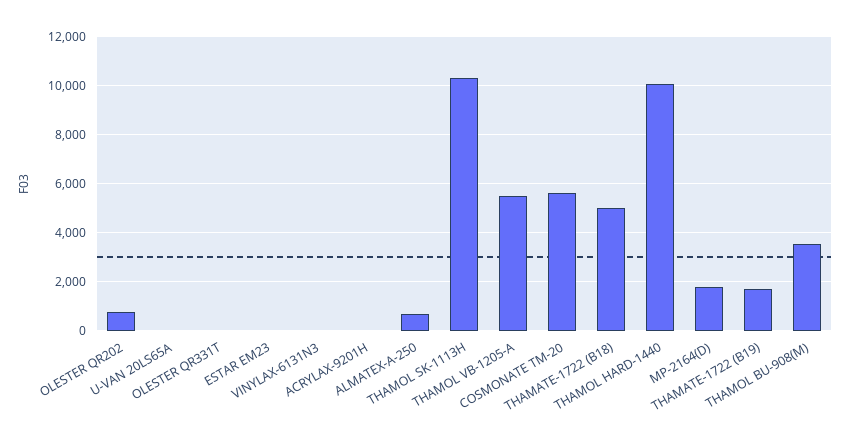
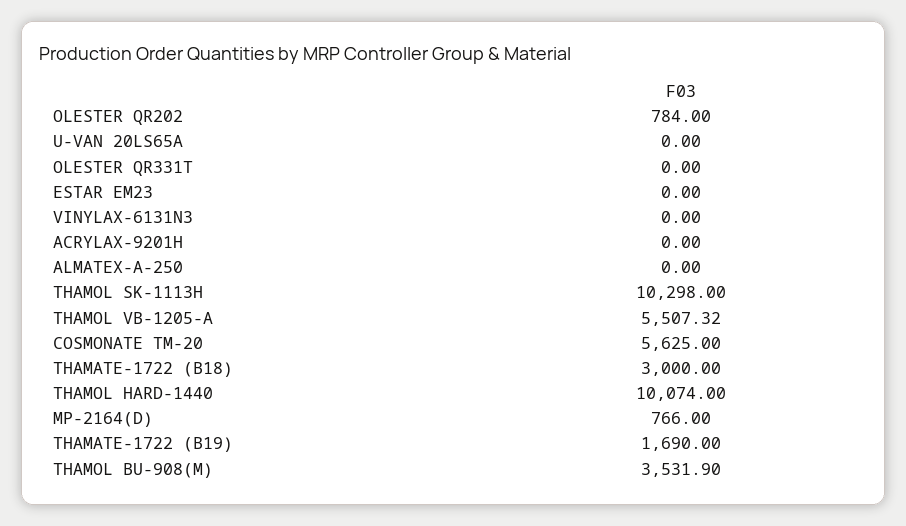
ALMATEX-A-250: 750 -> 0
THAMATE-1722 (B18): 5000 -> 3000
MP-2164(D): 1750 -> 766

